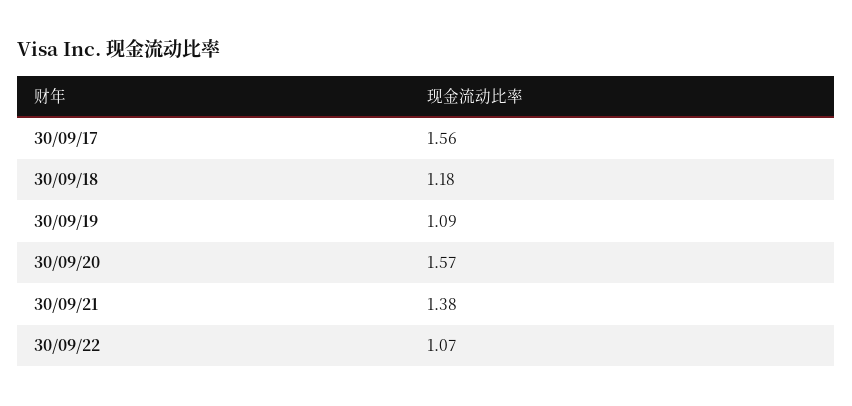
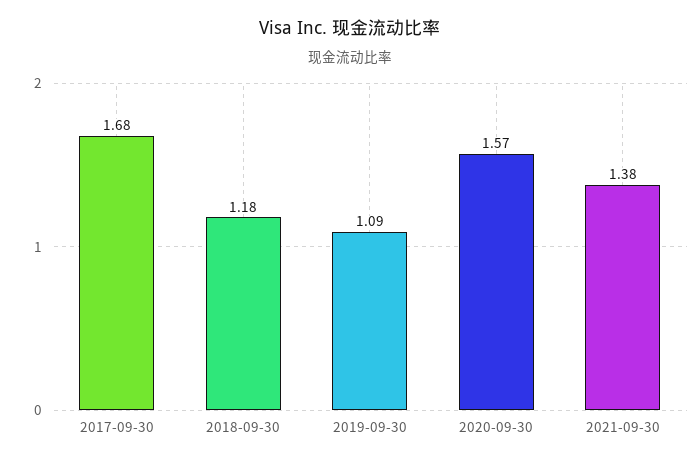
30/09/17: 1.56 -> 1.68
30/09/22: 1.07 -> none

